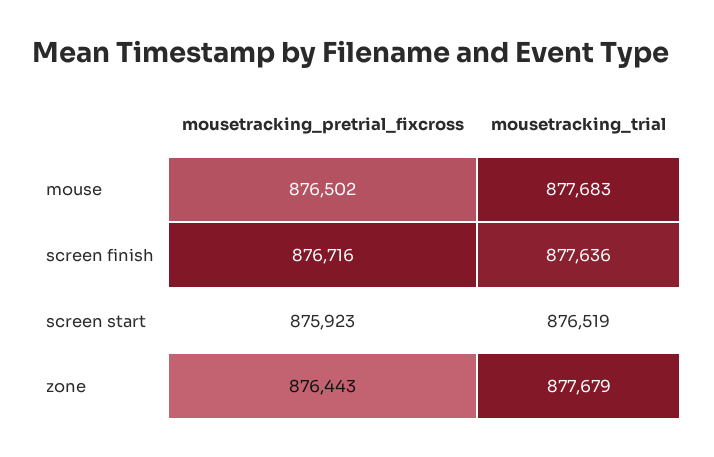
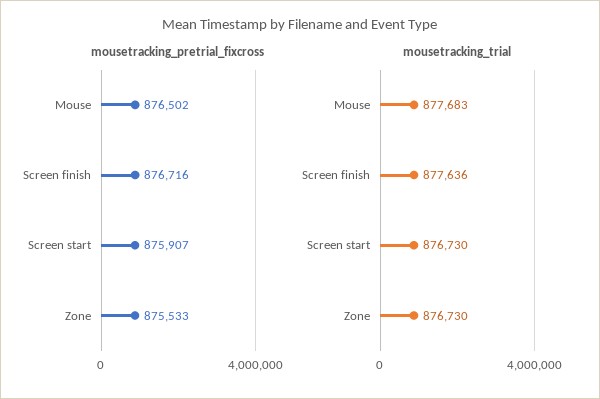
mousetracking_pretrial_fixcross, screen start: 875923 -> 875907
mousetracking_trial, screen start: 876519 -> 876730
mousetracking_pretrial_fixcross, zone: 876443 -> 875533
mousetracking_trial, zone: 877679 -> 876730

